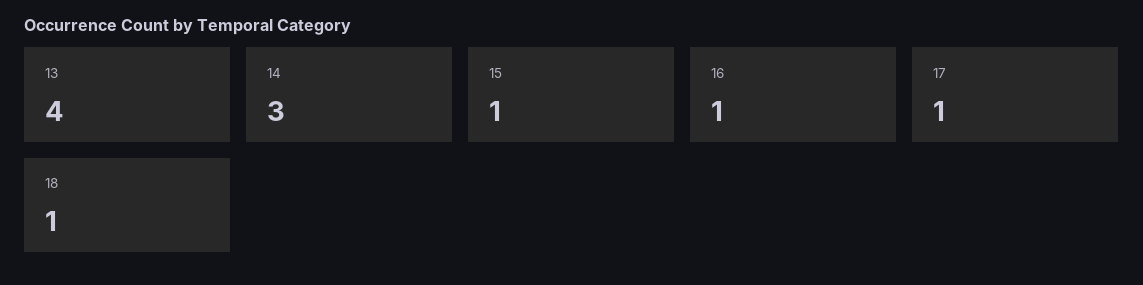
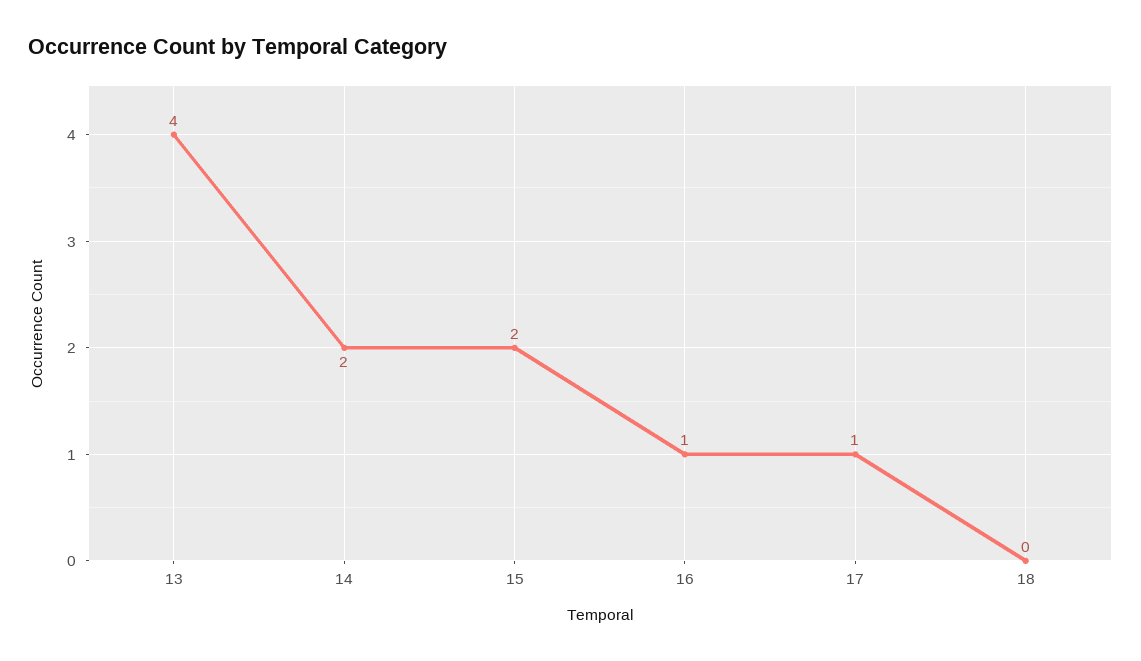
14: 3 -> 2
15: 1 -> 2
18: 1 -> 0

